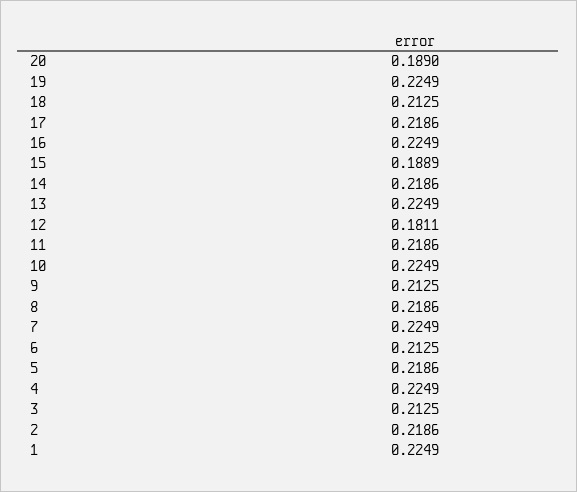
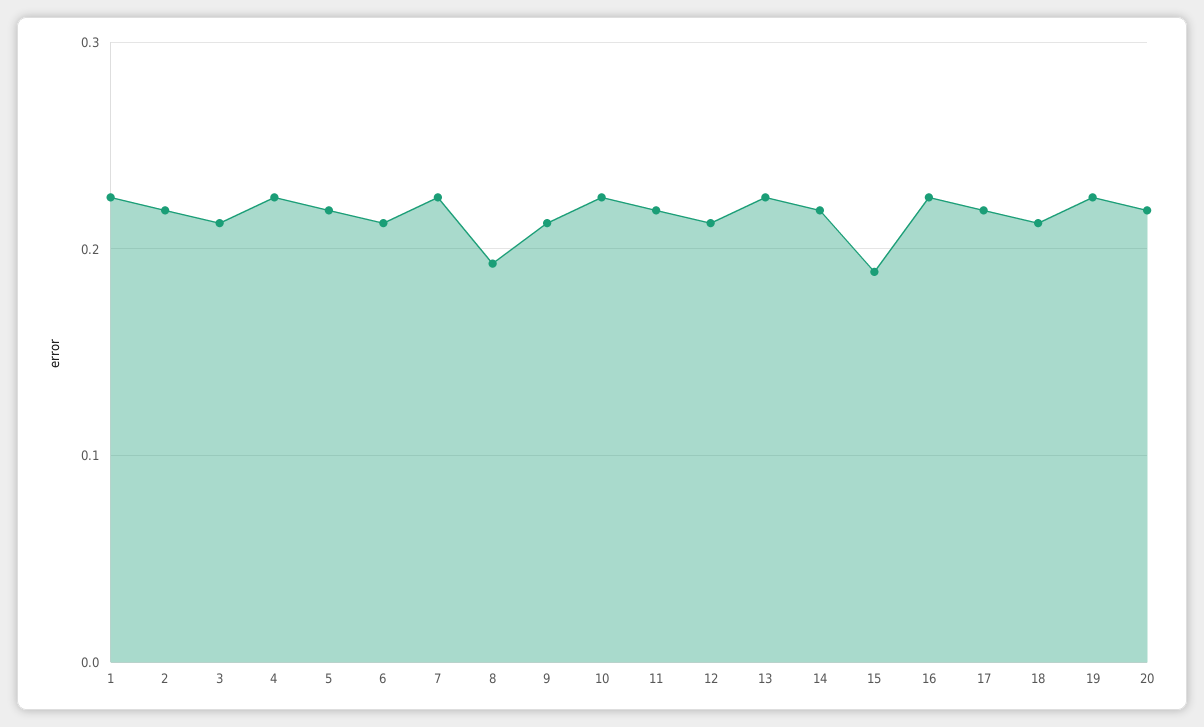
20: 0.189 -> 0.22
12: 0.1811 -> 0.21
8: 0.2186 -> 0.19

